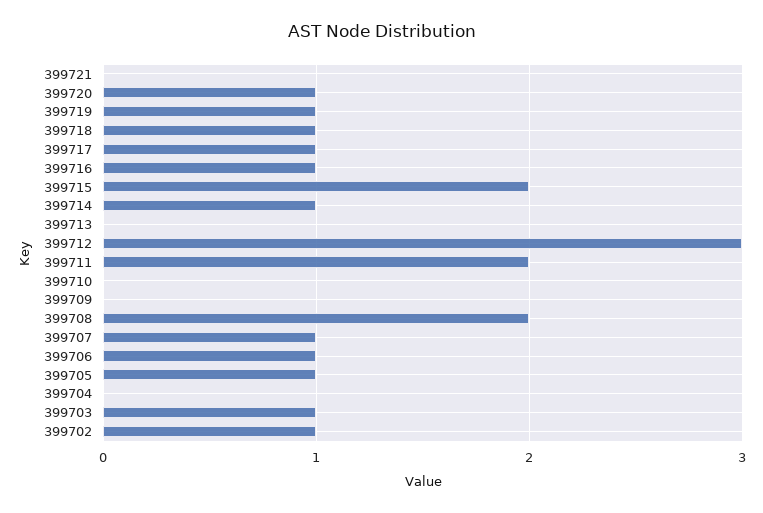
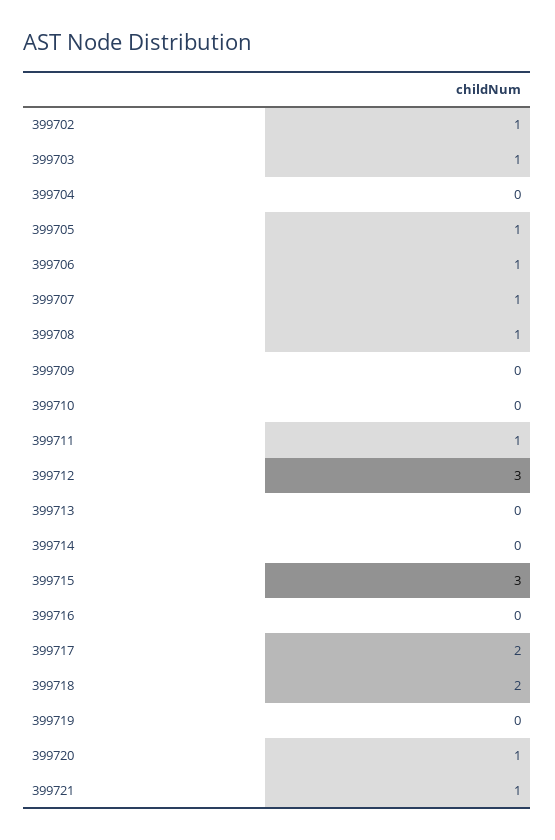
399721: 0 -> 1
399719: 1 -> 0
399718: 1 -> 2
399717: 1 -> 2
399716: 1 -> 0
399715: 2 -> 3
399714: 1 -> 0
399711: 2 -> 1
399708: 2 -> 1

